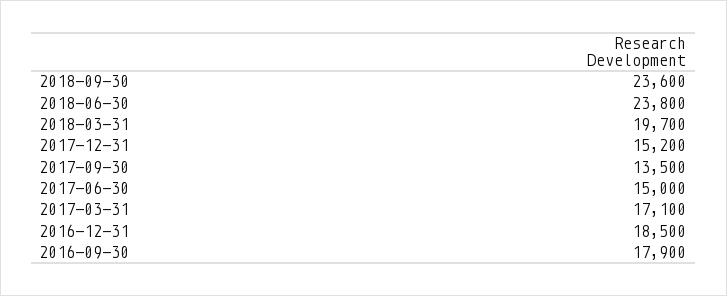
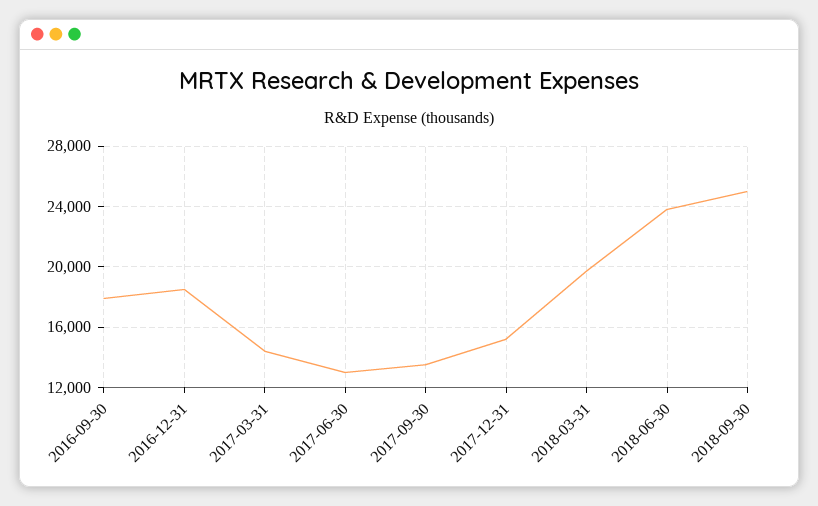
2018-09-30: 23600 -> 25000
2017-06-30: 15000 -> 13000
2017-03-31: 17100 -> 14500

